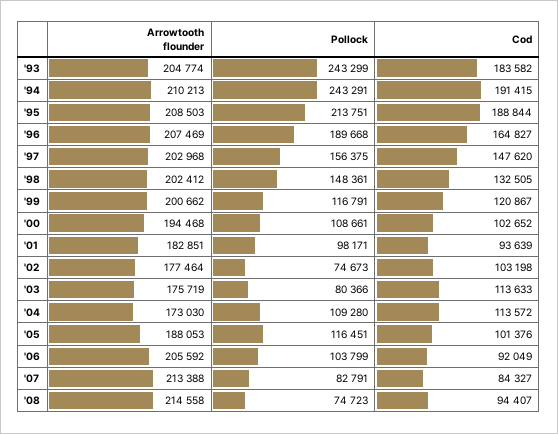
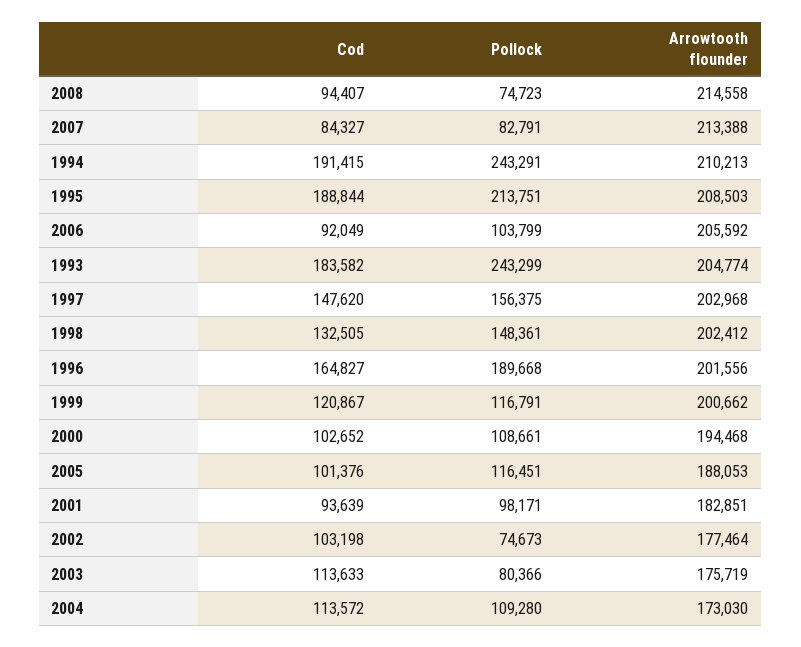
Arrowtooth flounder, '96: 207469 -> 201556

